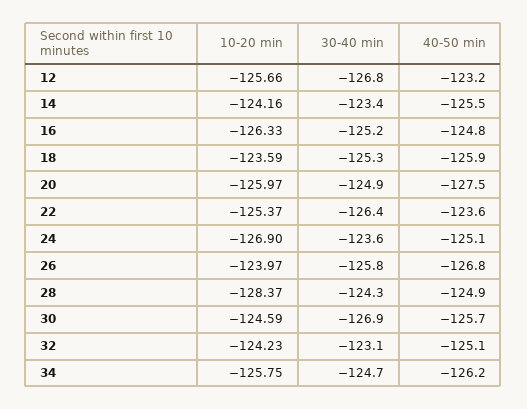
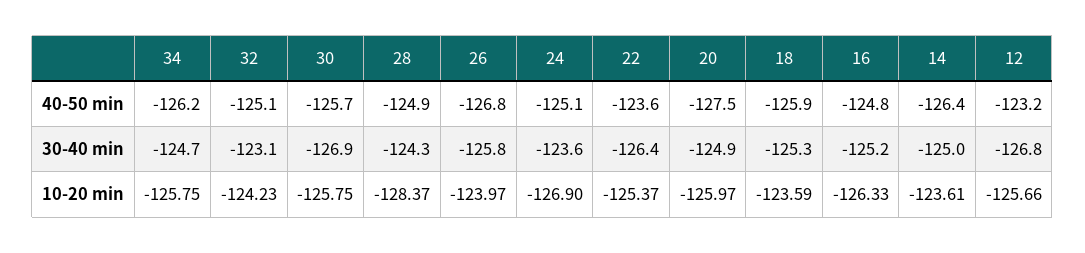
10-20 min, 14: -124.16 -> -123.61
30-40 min, 14: -123.4 -> -125
40-50 min, 14: -125.5 -> -126.4
10-20 min, 30: -124.59 -> -125.75

